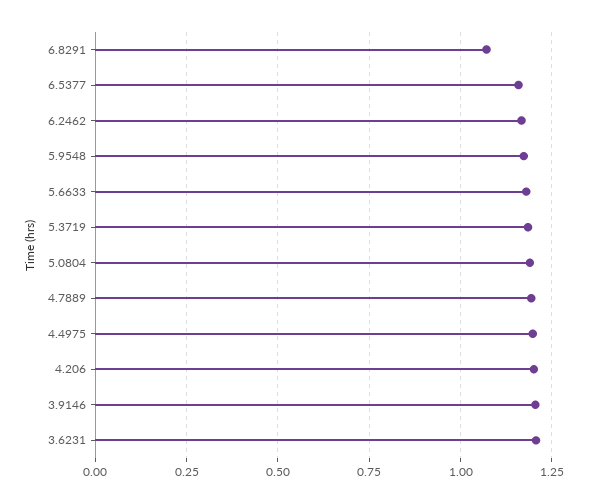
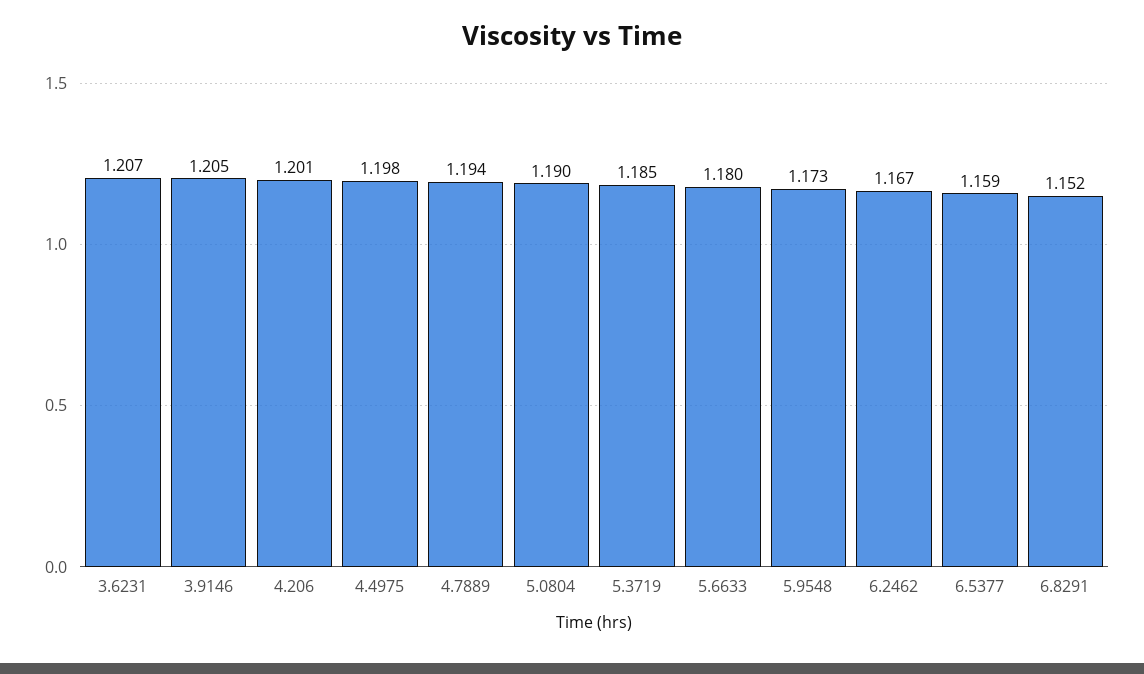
6.8291: 1.075 -> 1.152

